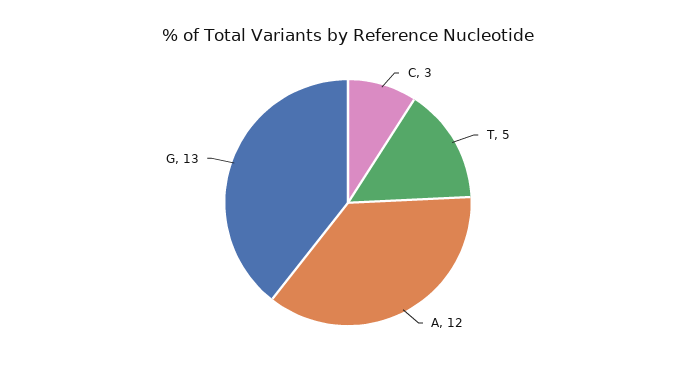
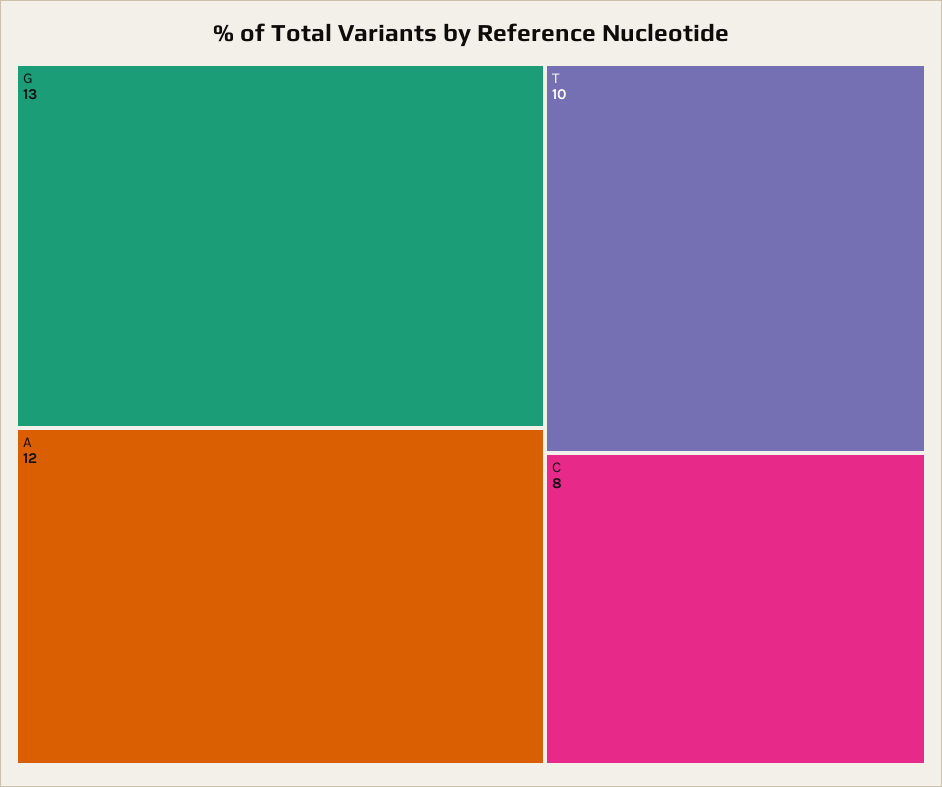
C: 3 -> 8
T: 5 -> 10

